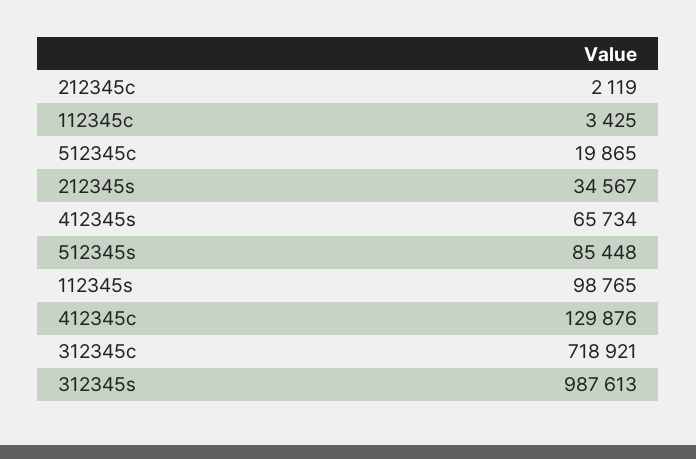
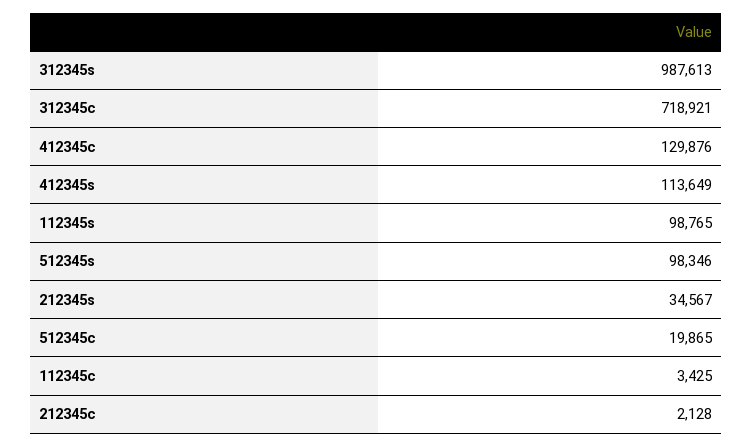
212345c: 2119 -> 2128
412345s: 65734 -> 113649
512345s: 85448 -> 98346

